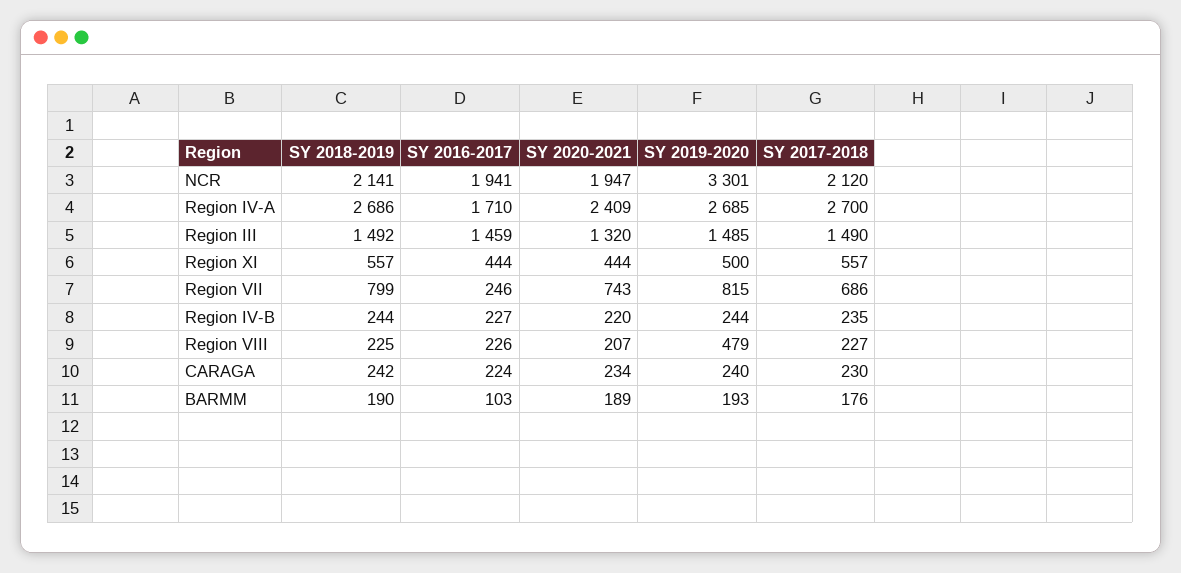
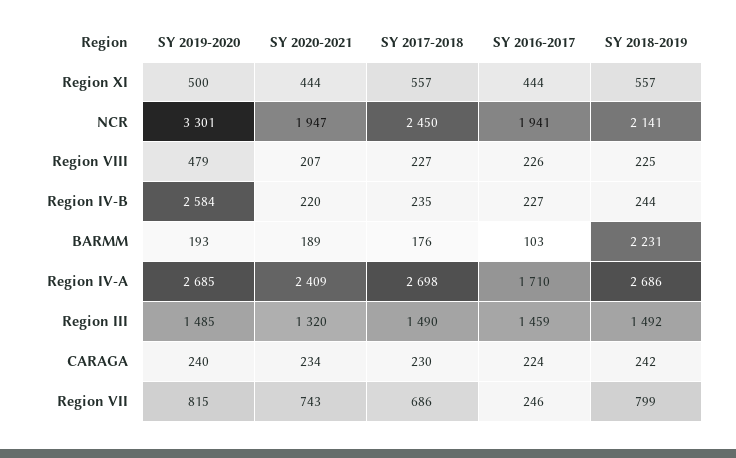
SY 2017-2018, NCR: 2120 -> 2450
SY 2017-2018, Region IV-A: 2700 -> 2698
SY 2019-2020, Region IV-B: 244 -> 2584
SY 2018-2019, BARMM: 190 -> 2231

